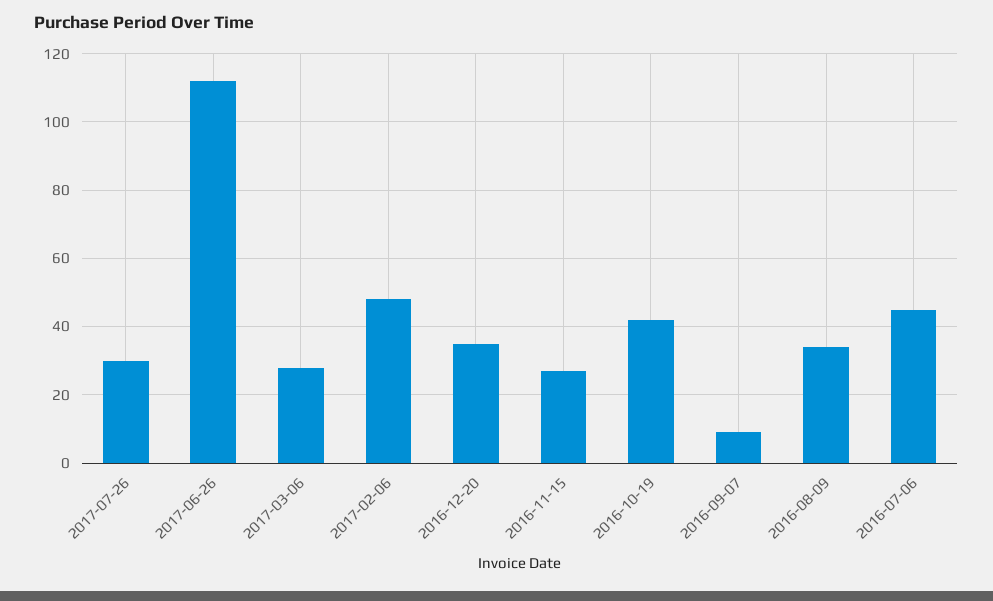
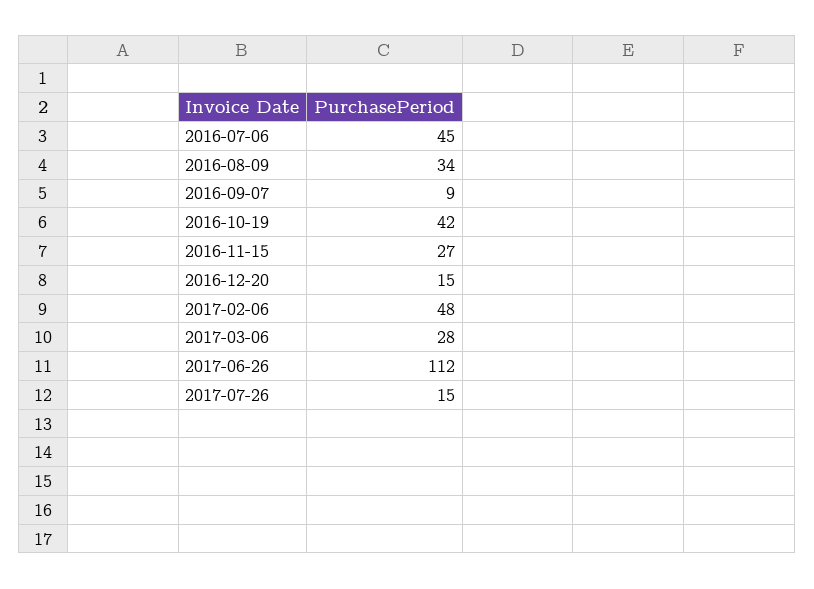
2017-07-26: 30 -> 15
2016-12-20: 35 -> 15

